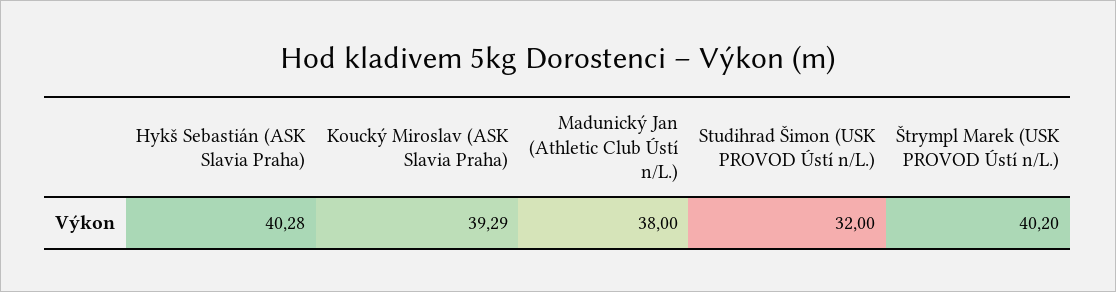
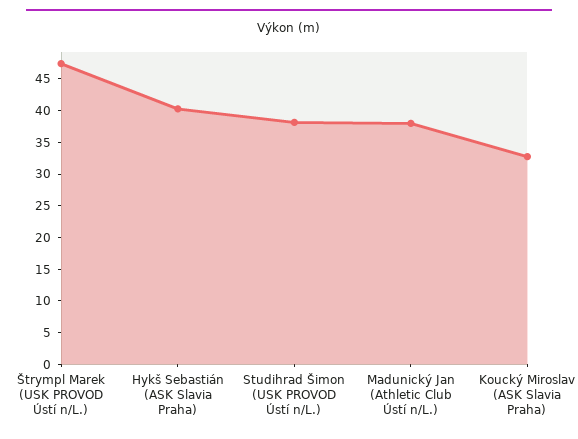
Koucký Miroslav (ASK Slavia Praha): 39.29 -> 32.5
Studihrad Šimon (USK PROVOD Ústí n/L.): 32 -> 37.5
Štrympl Marek (USK PROVOD Ústí n/L.): 40.2 -> 47.5

